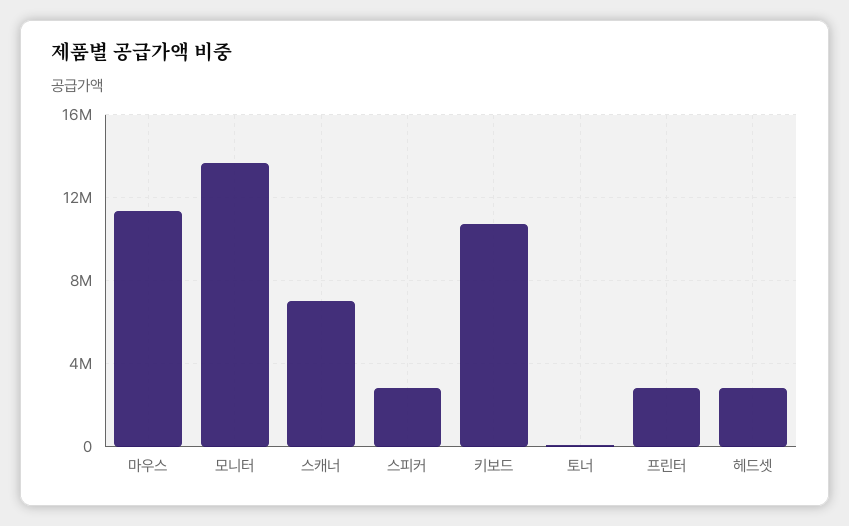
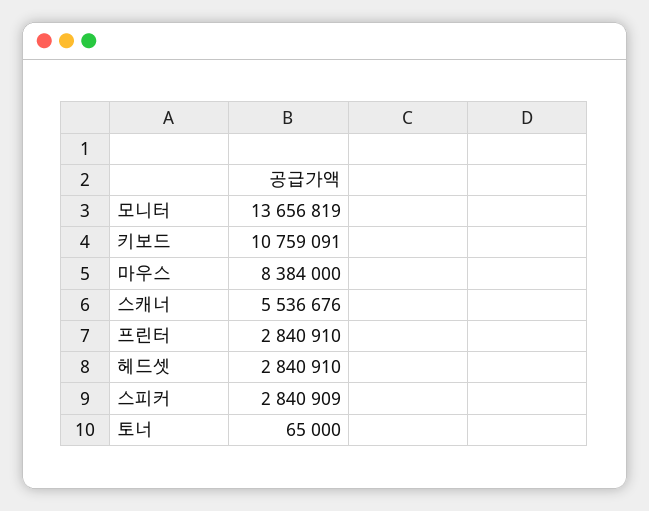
마우스: 11500000 -> 8384000
스캐너: 7000000 -> 5536676

